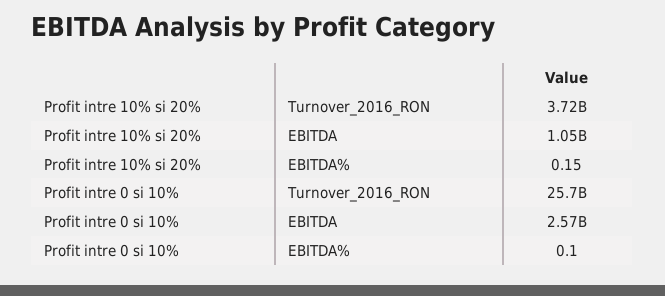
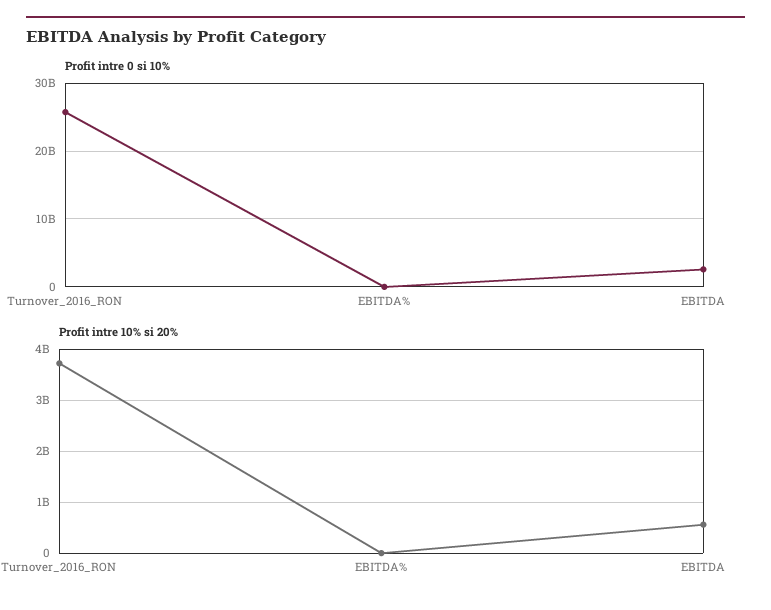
Profit intre 10% si 20%, EBITDA: 1050000000 -> 600000000

